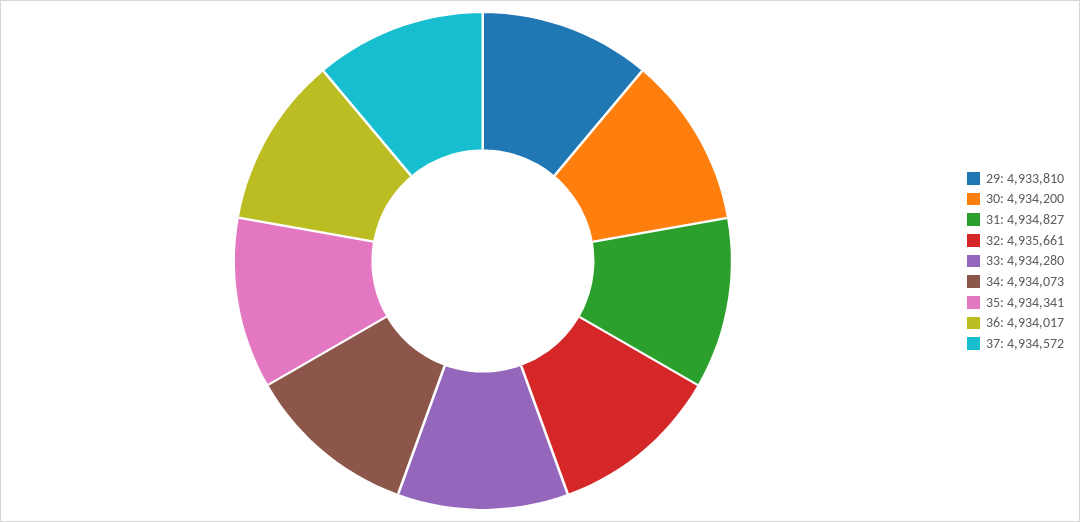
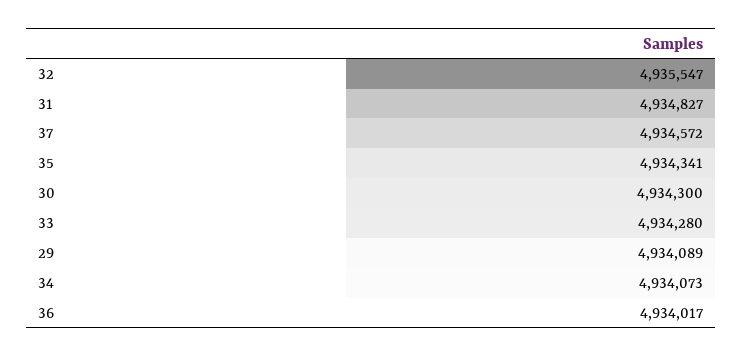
29: 4933810 -> 4934089
30: 4934200 -> 4934300
32: 4935661 -> 4935547

